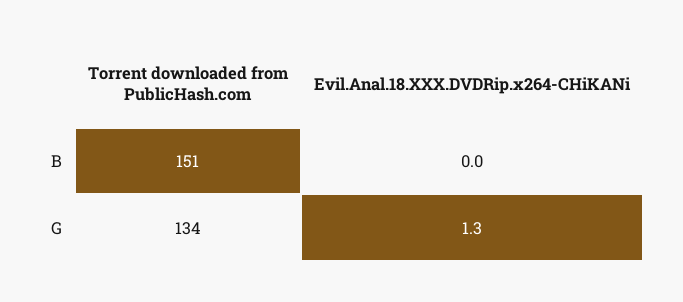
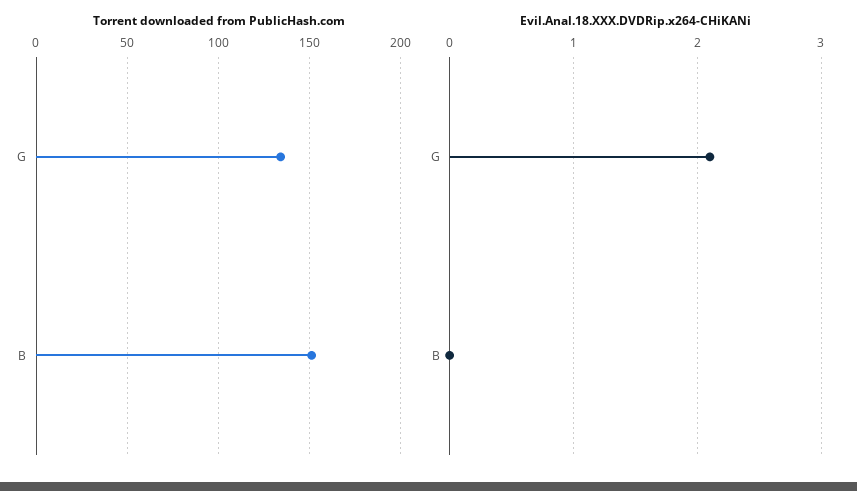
Evil.Anal.18.XXX.DVDRip.x264-CHiKANi, G: 1.3 -> 2.1

